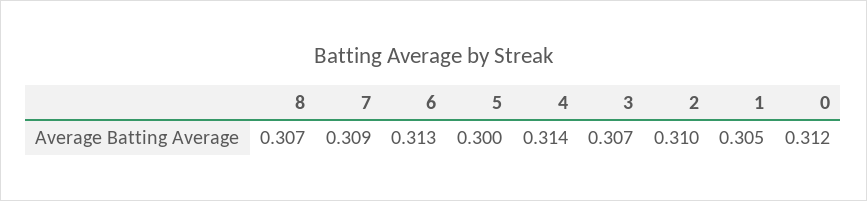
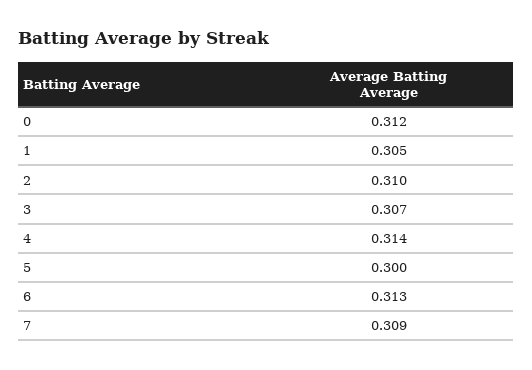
8: 0.307 -> none

